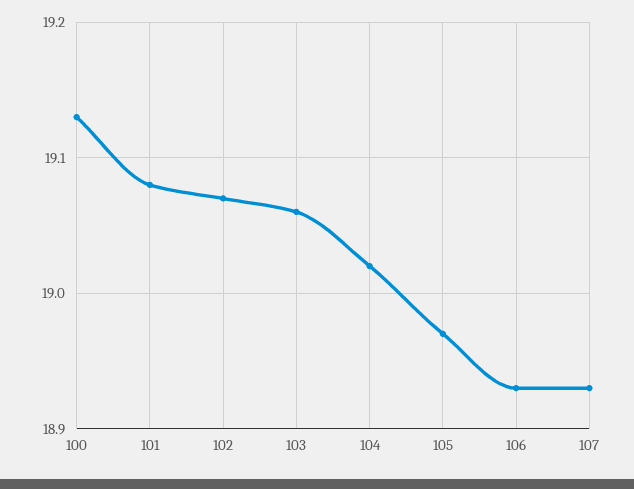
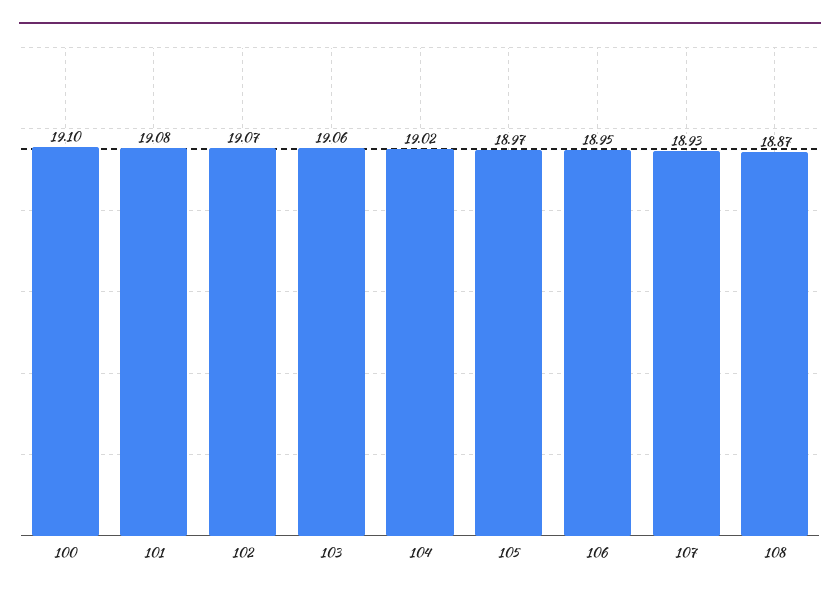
100: 19.13 -> 19.1
106: 18.93 -> 18.95
108: none -> 18.87

